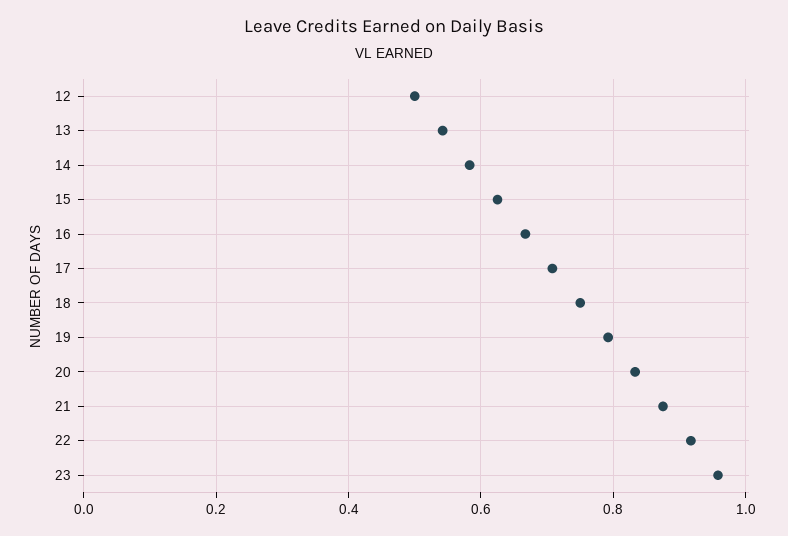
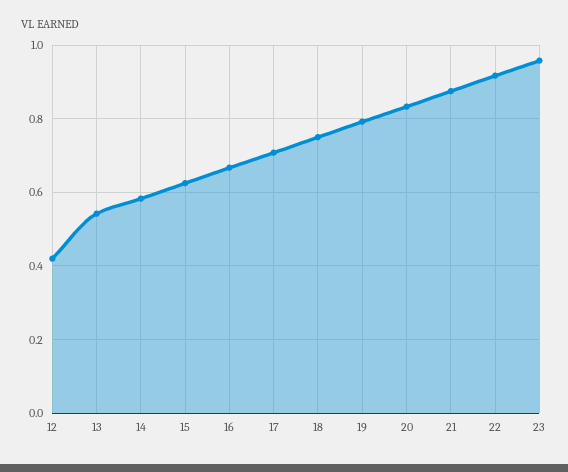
12: 0.5 -> 0.42

